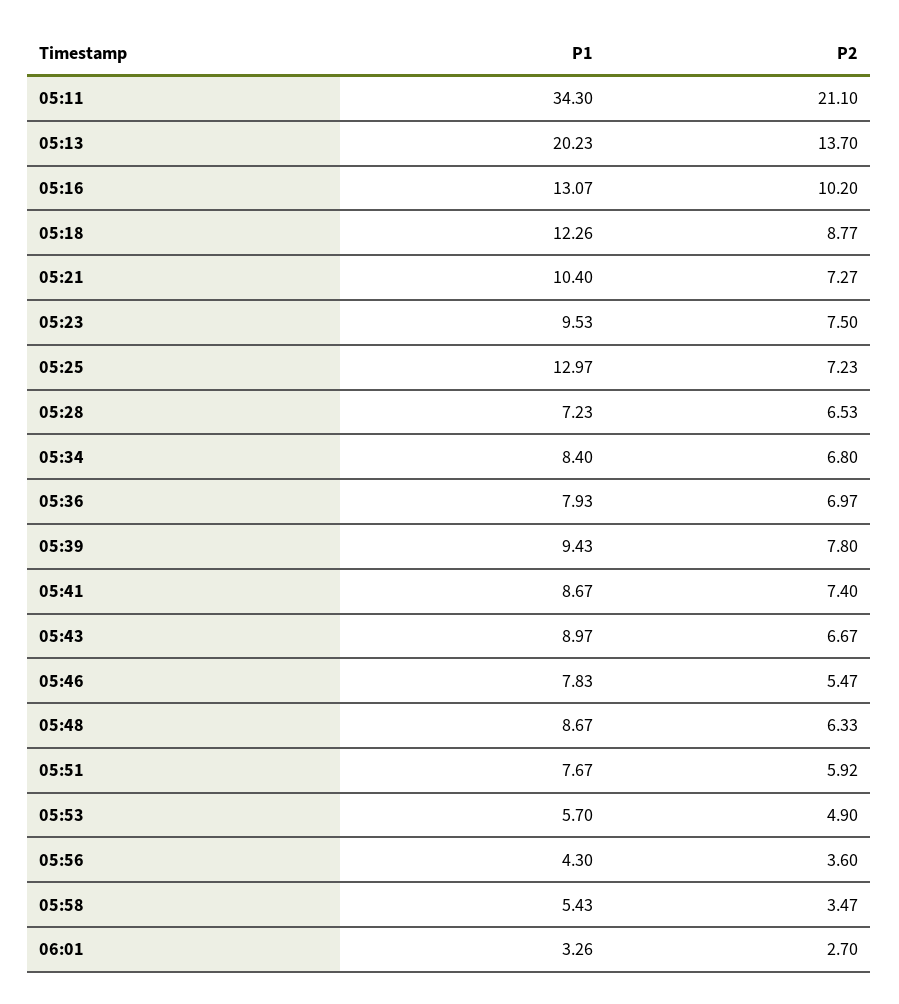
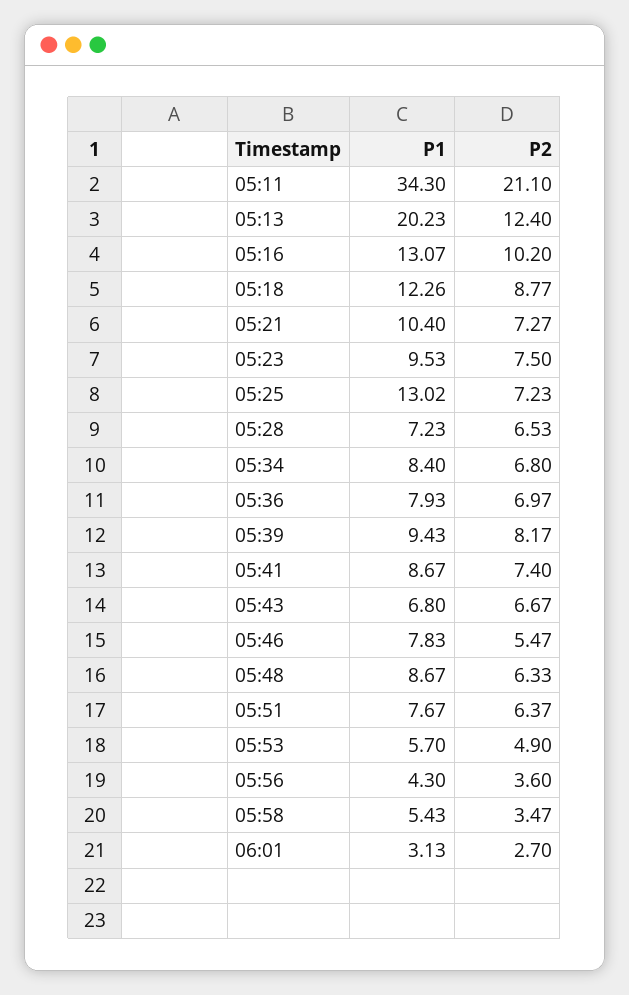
P2, 05:13: 13.7 -> 12.4
P1, 05:25: 12.97 -> 13.02
P2, 05:39: 7.8 -> 8.17
P1, 05:43: 8.97 -> 6.8
P2, 05:51: 5.92 -> 6.37
P1, 06:01: 3.26 -> 3.13

